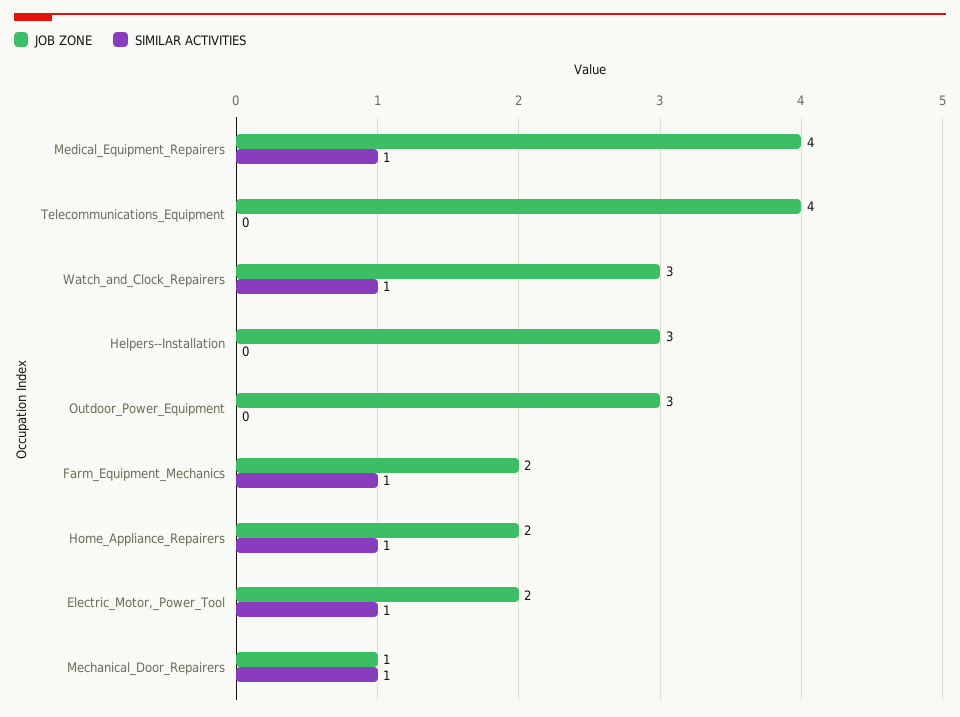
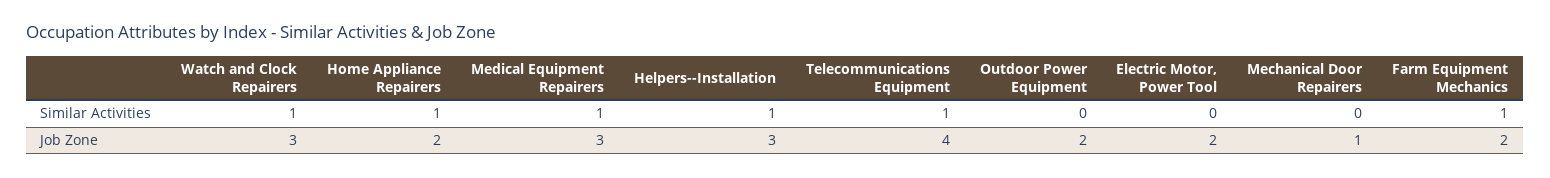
JOB ZONE, Medical_Equipment_Repairers: 4 -> 3
SIMILAR ACTIVITIES, Telecommunications_Equipment: 0 -> 1
SIMILAR ACTIVITIES, Helpers--Installation: 0 -> 1
JOB ZONE, Outdoor_Power_Equipment: 3 -> 2
SIMILAR ACTIVITIES, Electric_Motor,_Power_Tool: 1 -> 0
SIMILAR ACTIVITIES, Mechanical_Door_Repairers: 1 -> 0

